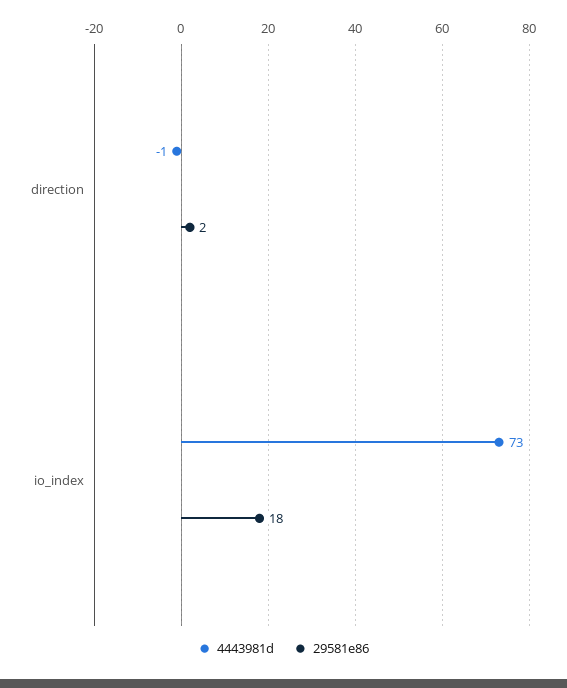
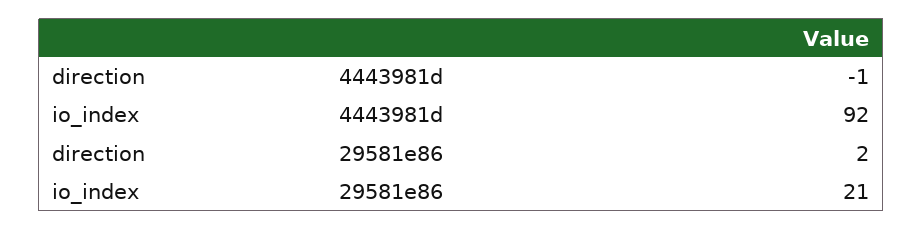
4443981d, io_index: 73 -> 92
29581e86, io_index: 18 -> 21

